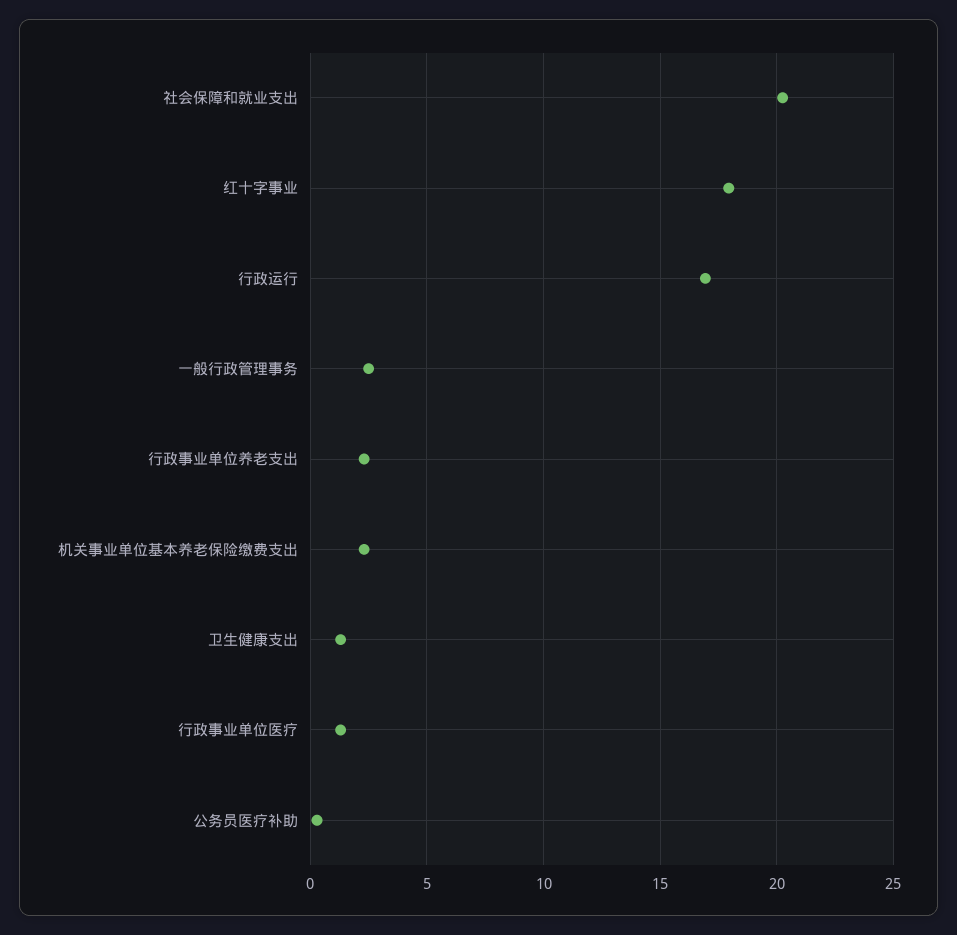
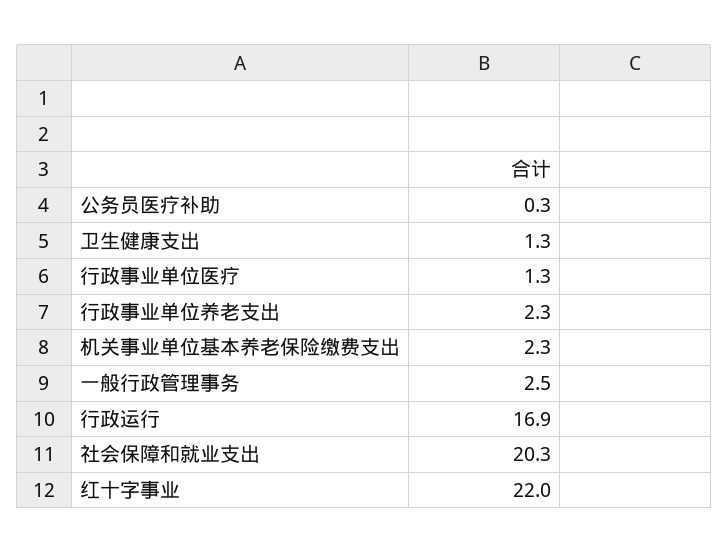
红十字事业: 18 -> 22

